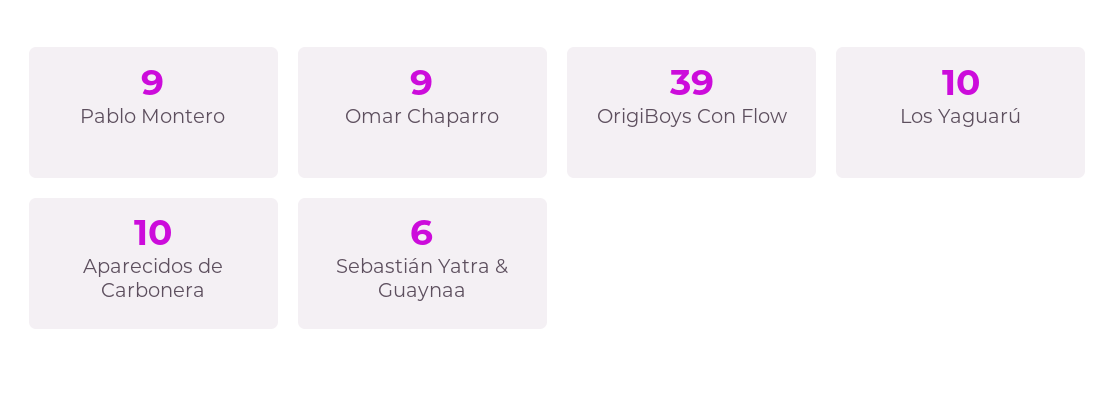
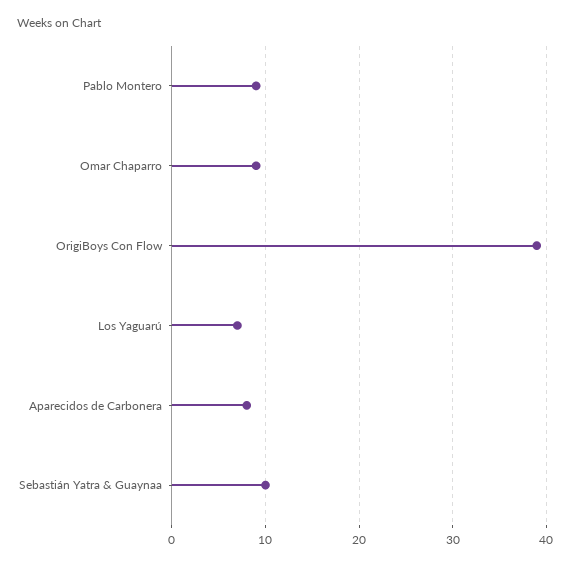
Los Yaguarú: 10 -> 7
Aparecidos de Carbonera: 10 -> 8
Sebastián Yatra & Guaynaa: 6 -> 10

